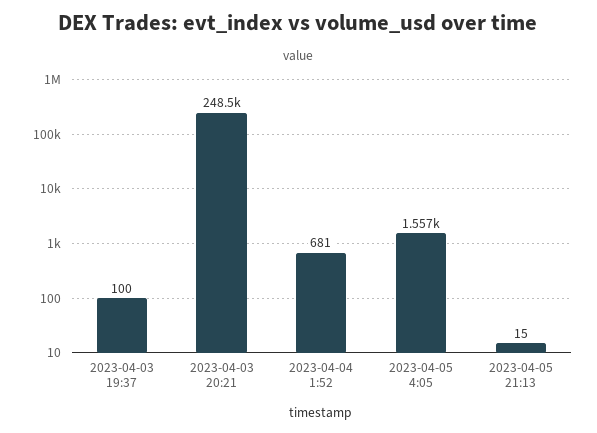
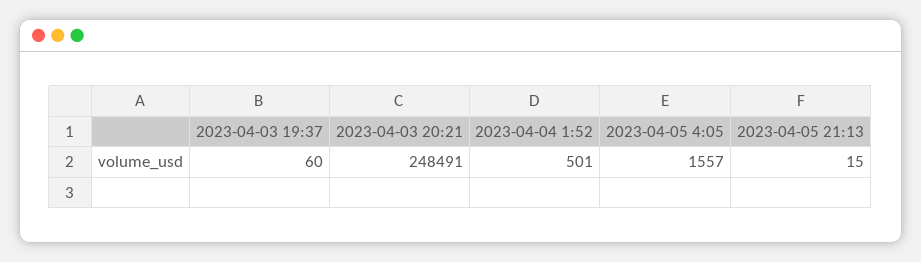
2023-04-03 19:37: 100 -> 60
2023-04-04 1:52: 681 -> 501

